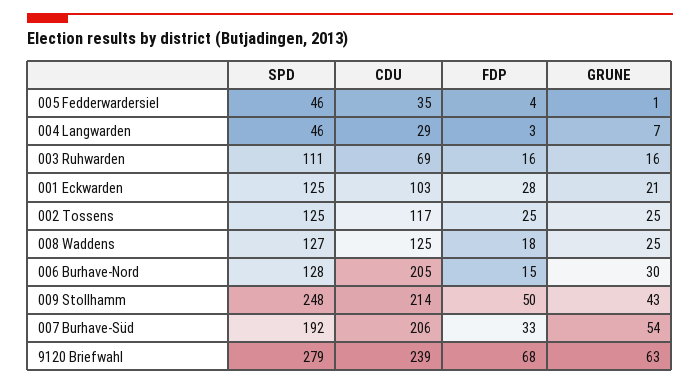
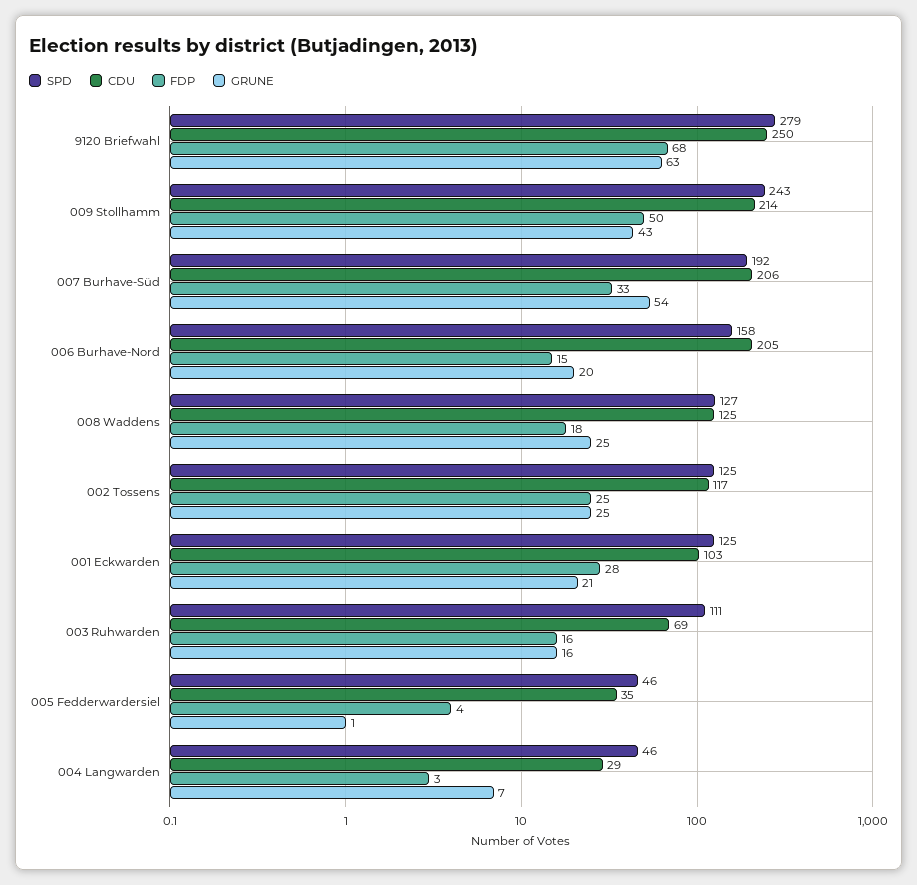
SPD, 006 Burhave-Nord: 128 -> 158
GRUNE, 006 Burhave-Nord: 30 -> 20
SPD, 009 Stollhamm: 248 -> 243
CDU, 9120 Briefwahl: 239 -> 250

